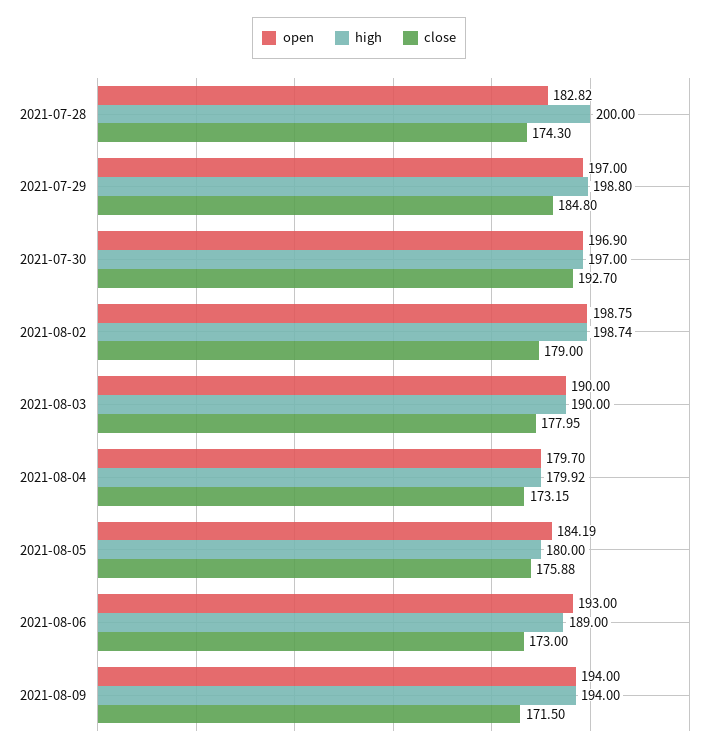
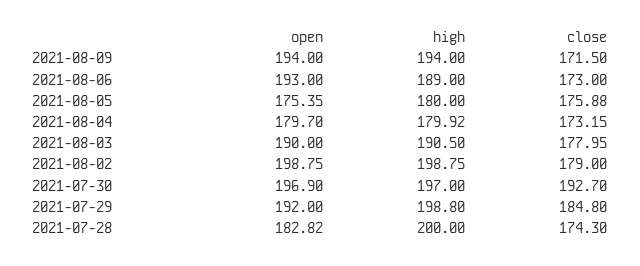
open, 2021-07-29: 197 -> 192
high, 2021-08-02: 198.74 -> 198.75
high, 2021-08-03: 190 -> 190.5
open, 2021-08-05: 184.19 -> 175.35

